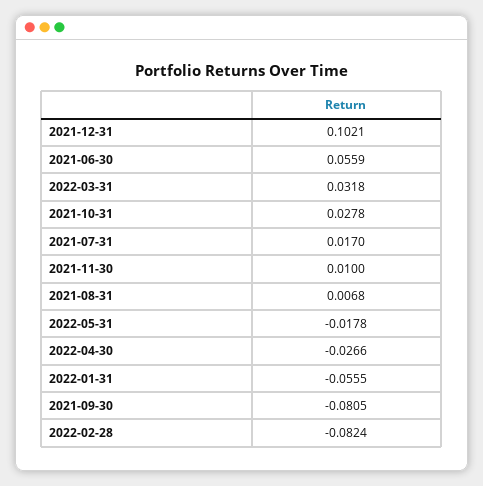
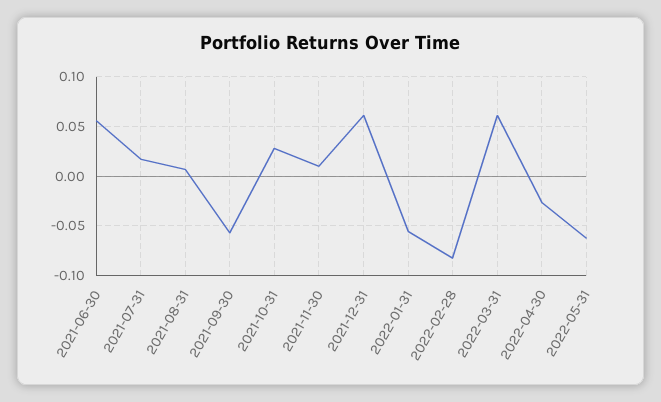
2021-12-31: 0.1021 -> 0.06
2022-03-31: 0.0318 -> 0.06
2022-05-31: -0.0178 -> -0.06
2021-09-30: -0.0805 -> -0.06

